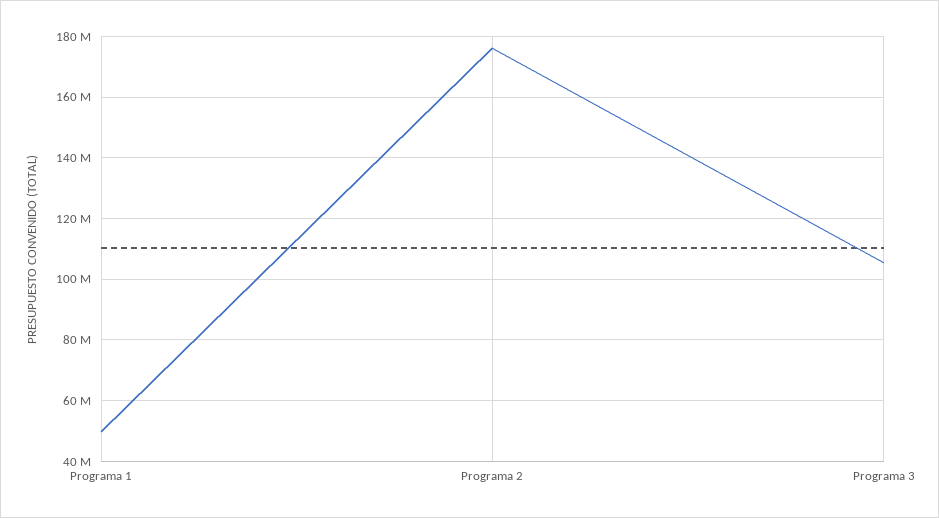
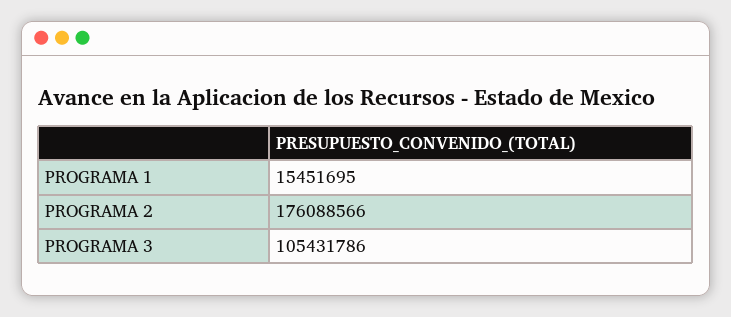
Programa 1: 50000000 -> 15451695

